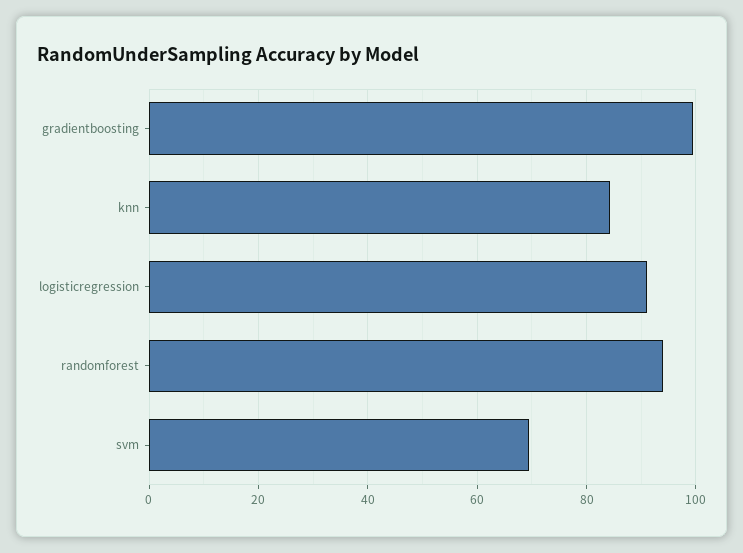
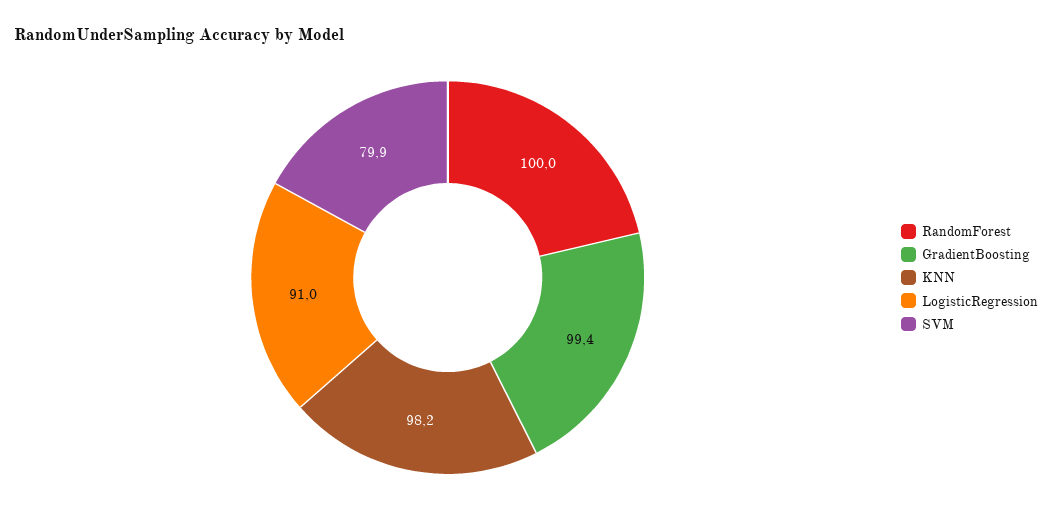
knn: 84 -> 98.2
randomforest: 94 -> 100
svm: 70 -> 79.9

